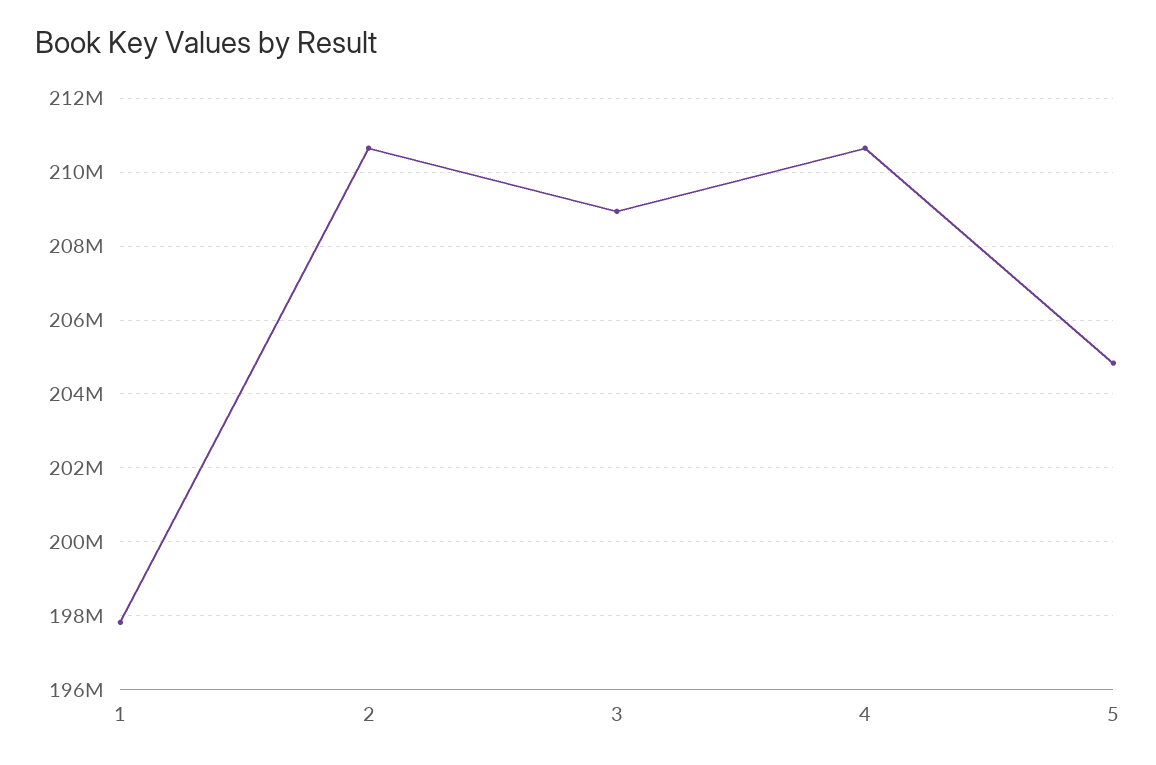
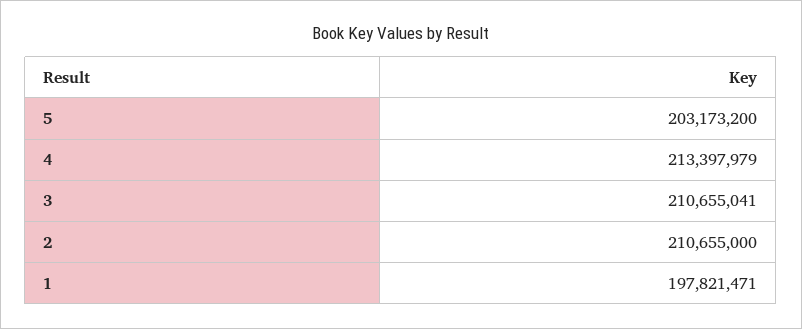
3: 209000000 -> 210655041
4: 210600000 -> 213397979
5: 204800000 -> 203173200

